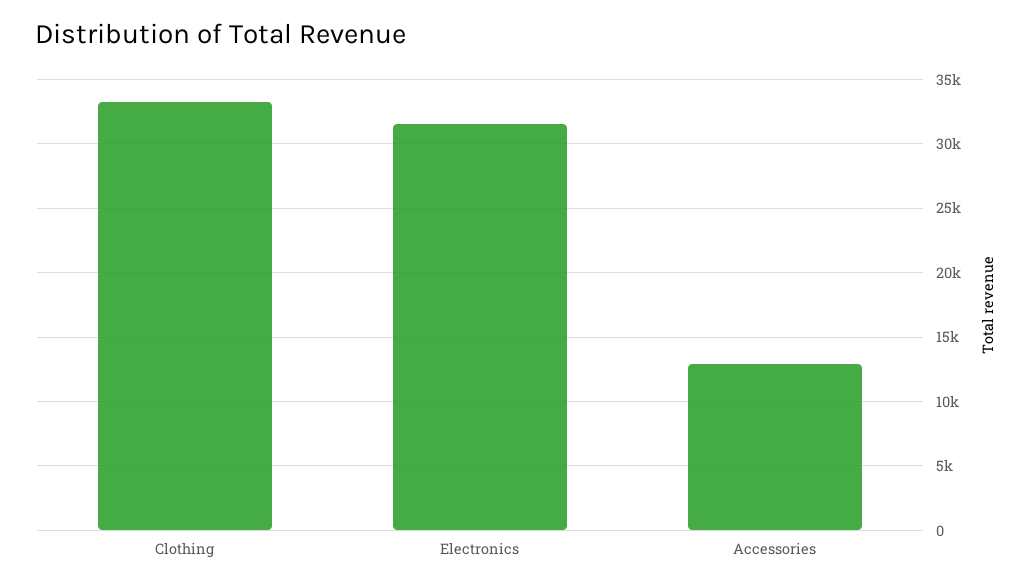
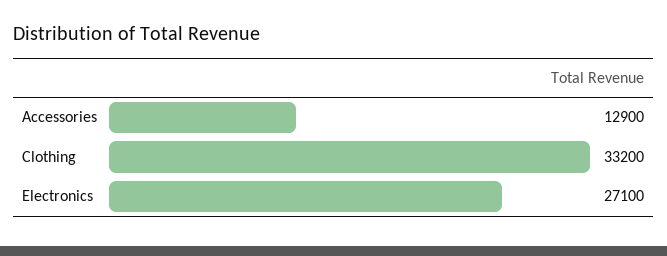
Electronics: 31500 -> 27100

